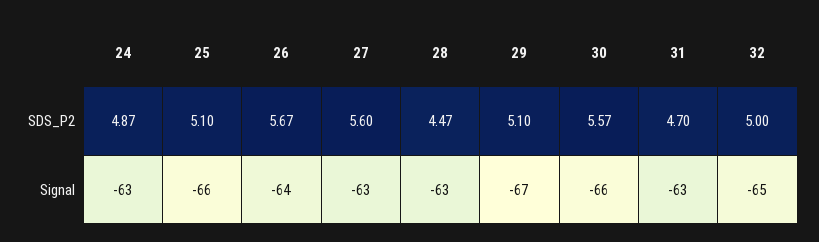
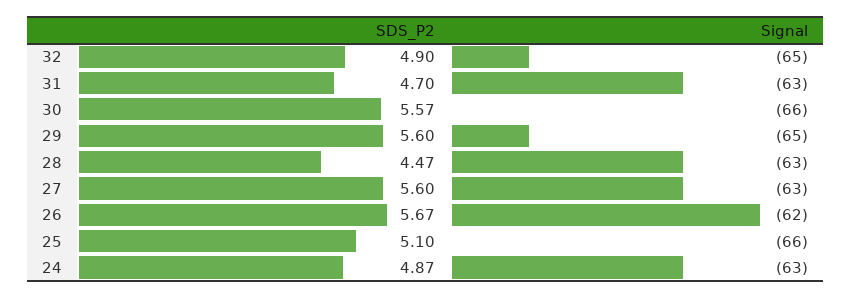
29, SDS_P2: 5.1 -> 5.6
32, SDS_P2: 5 -> 4.9
26, Signal: -64 -> -62
29, Signal: -67 -> -65

